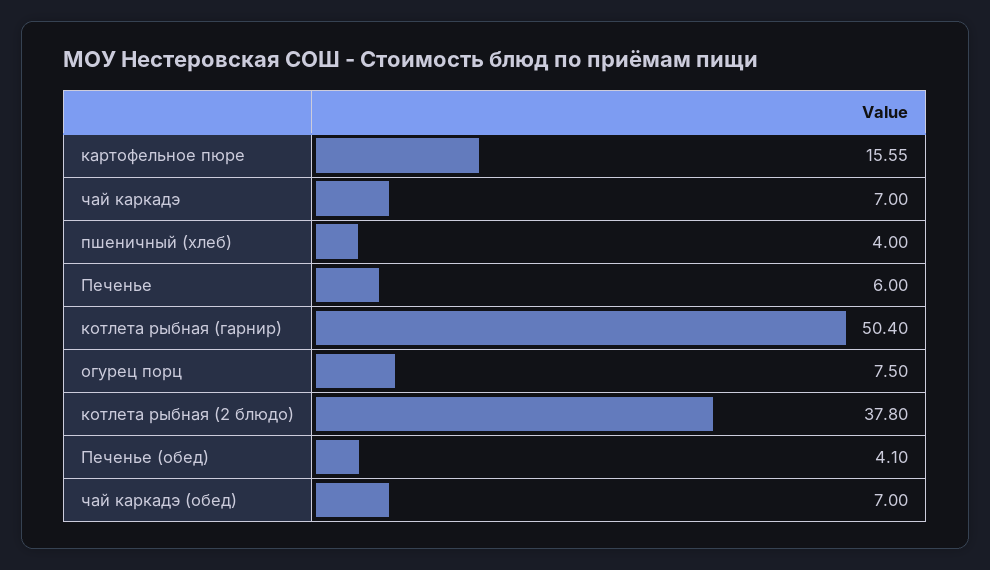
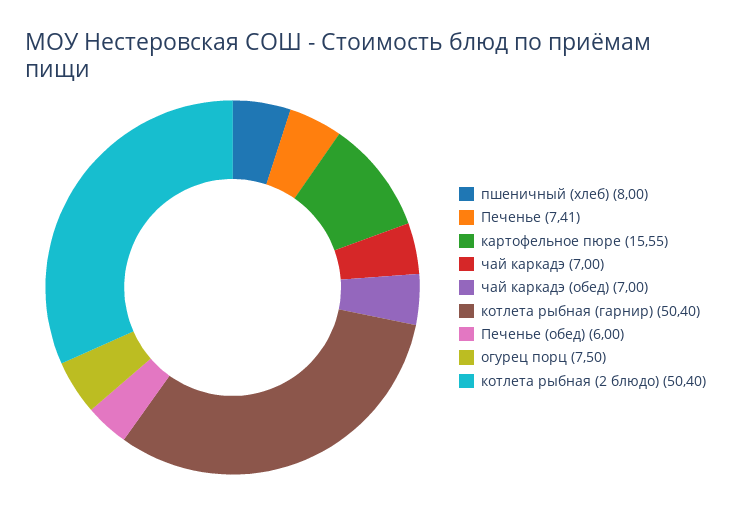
пшеничный (хлеб): 4 -> 8
Печенье: 6 -> 7.41
котлета рыбная (2 блюдо): 37.8 -> 50.4
Печенье (обед): 4.1 -> 6

